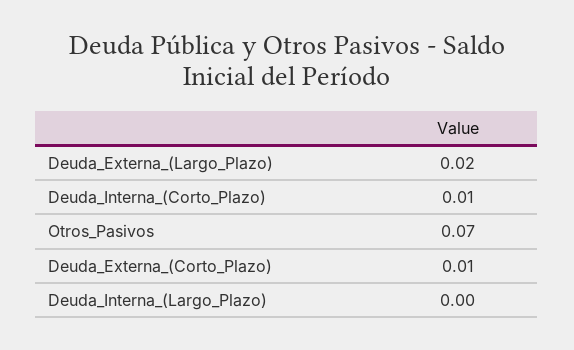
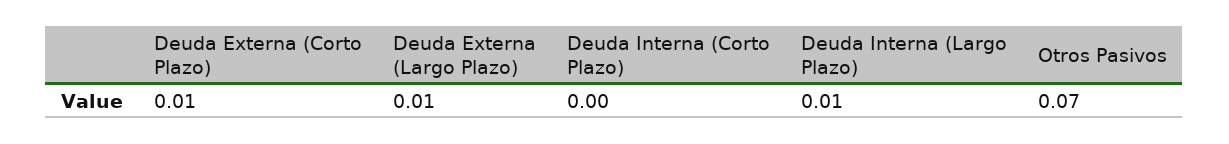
Deuda_Externa_(Largo_Plazo): 0.02 -> 0.01
Deuda_Interna_(Corto_Plazo): 0.01 -> 0
Deuda_Interna_(Largo_Plazo): 0 -> 0.01

